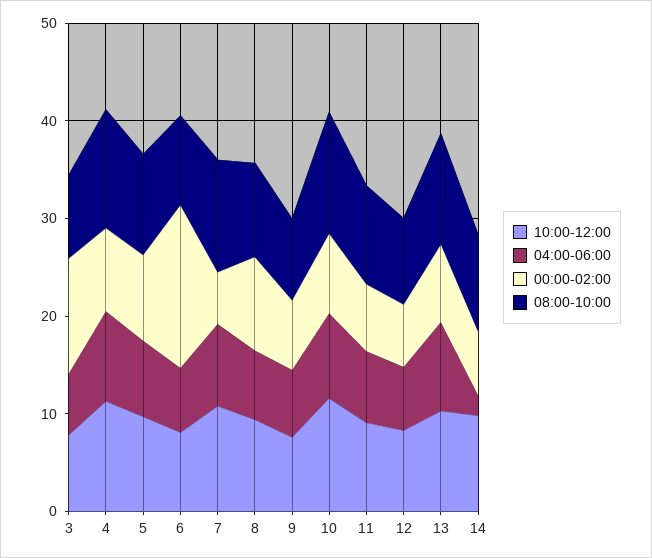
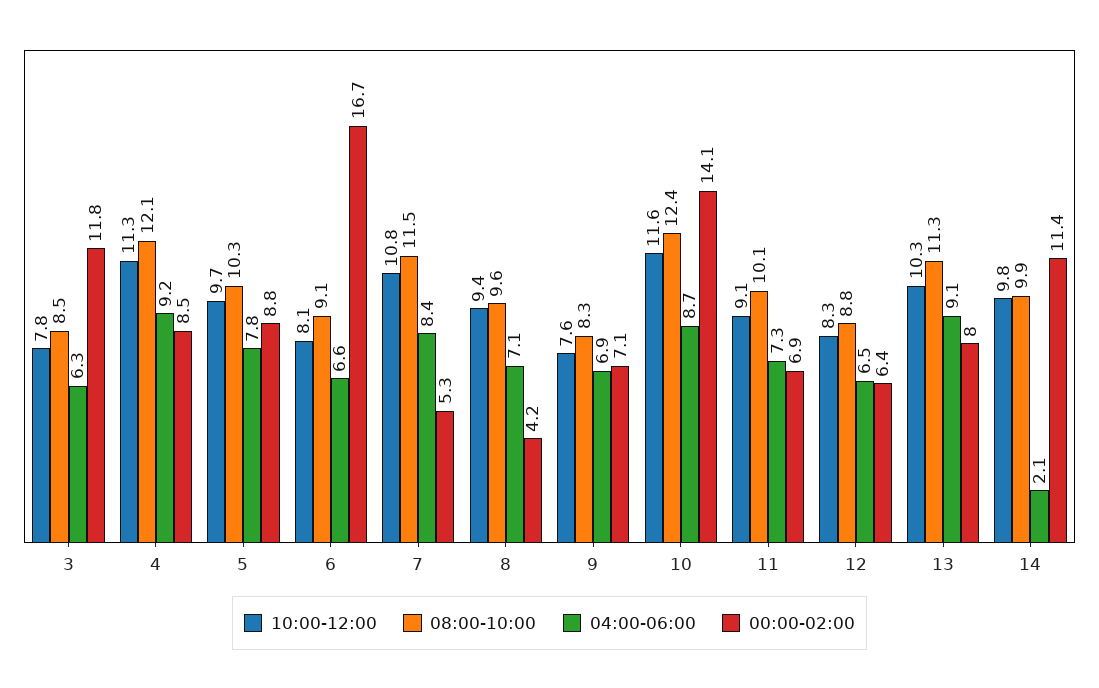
00:00-02:00, 8: 10 -> 4.2
00:00-02:00, 10: 8 -> 14.1
00:00-02:00, 14: 6 -> 11.4

